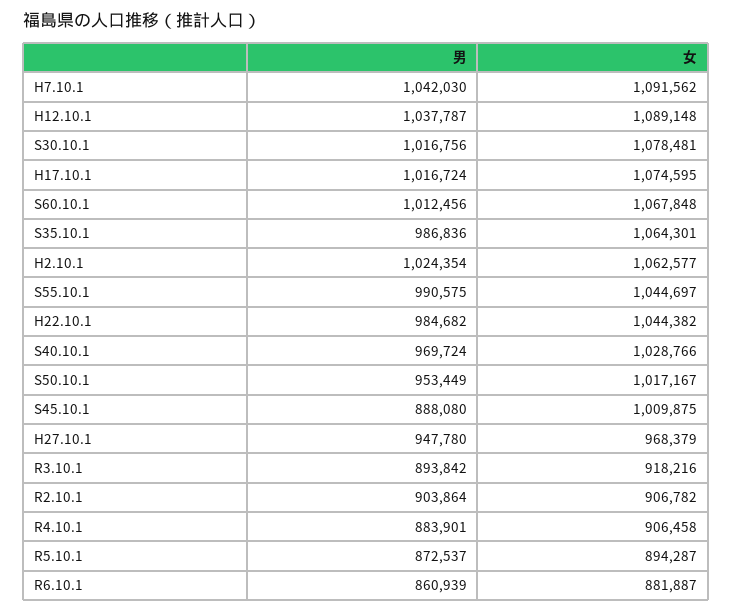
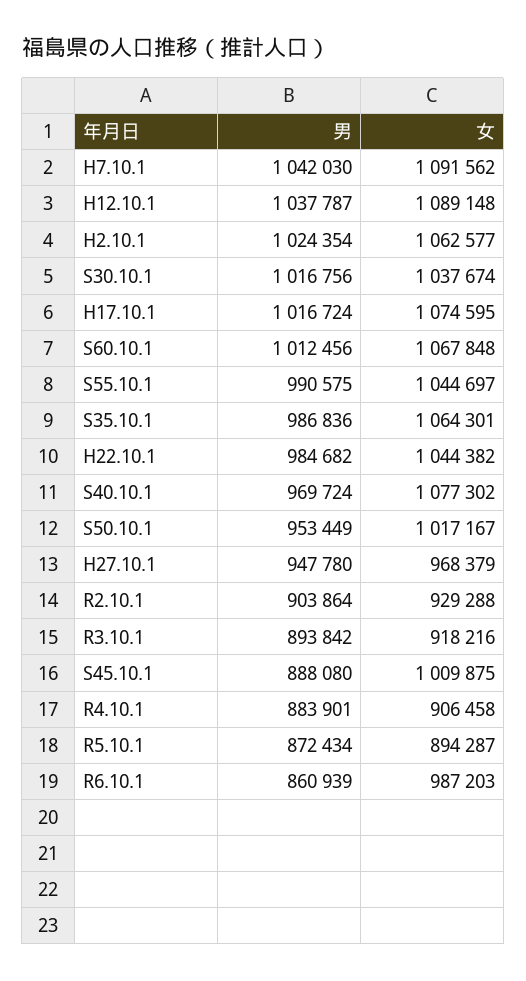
女, S30.10.1: 1078481 -> 1037674
女, S40.10.1: 1028766 -> 1077302
女, R2.10.1: 906782 -> 929288
男, R5.10.1: 872537 -> 872434
女, R6.10.1: 881887 -> 987203

